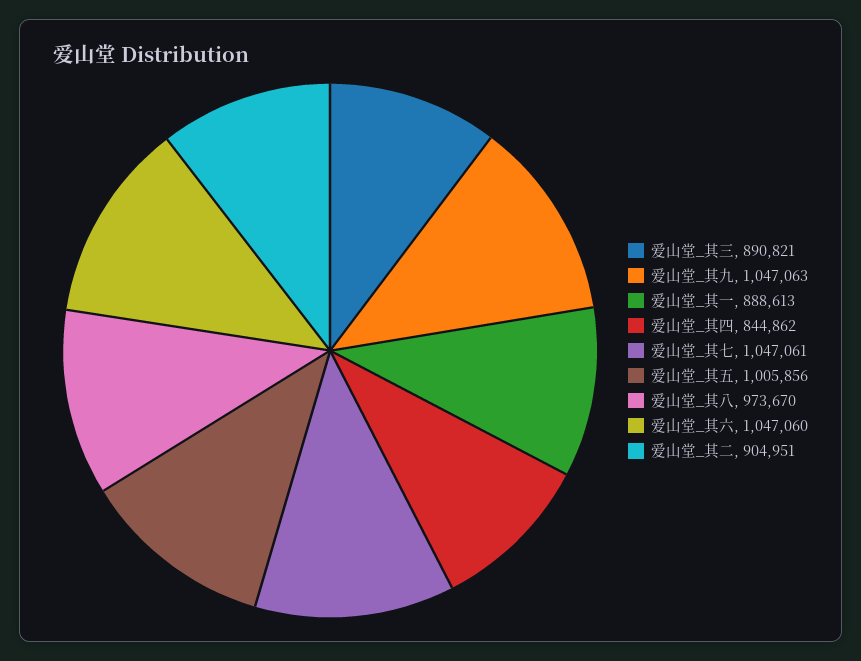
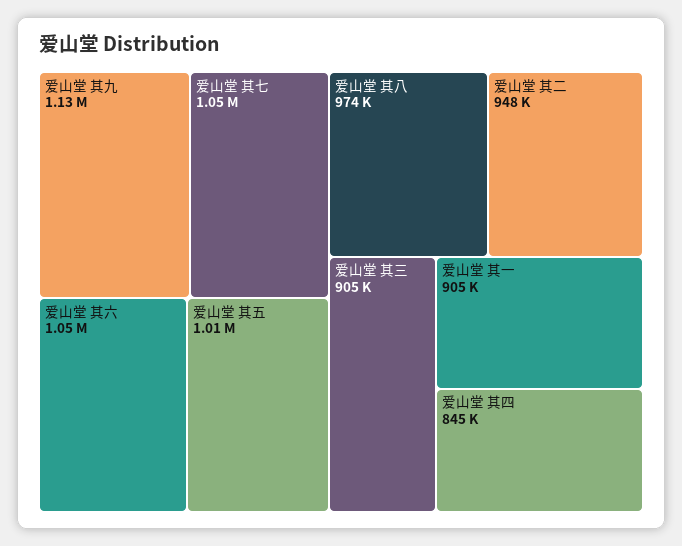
爱山堂_其三: 890821 -> 905000
爱山堂_其九: 1047063 -> 1130000
爱山堂_其一: 888613 -> 905000
爱山堂_其二: 904951 -> 948000

